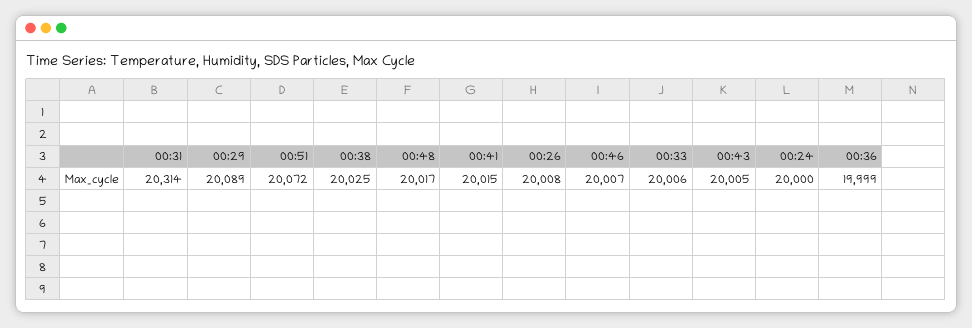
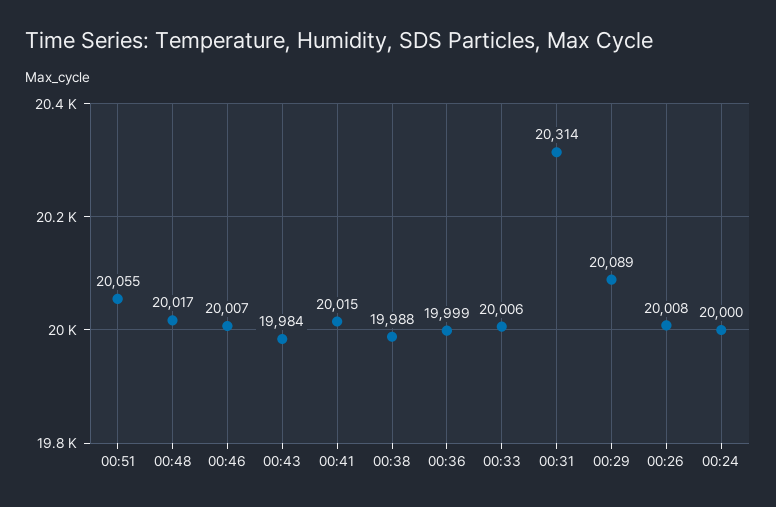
00:51: 20072 -> 20055
00:38: 20025 -> 19988
00:43: 20005 -> 19984

